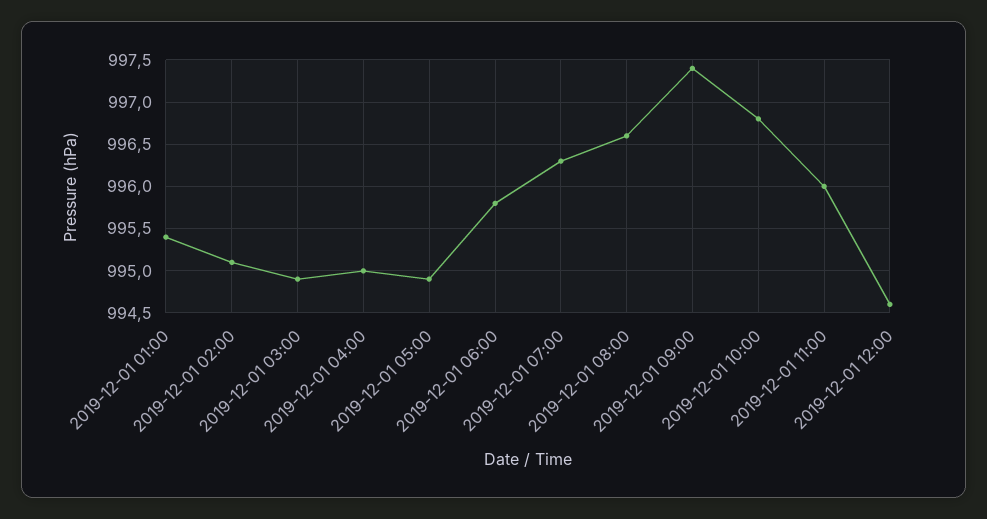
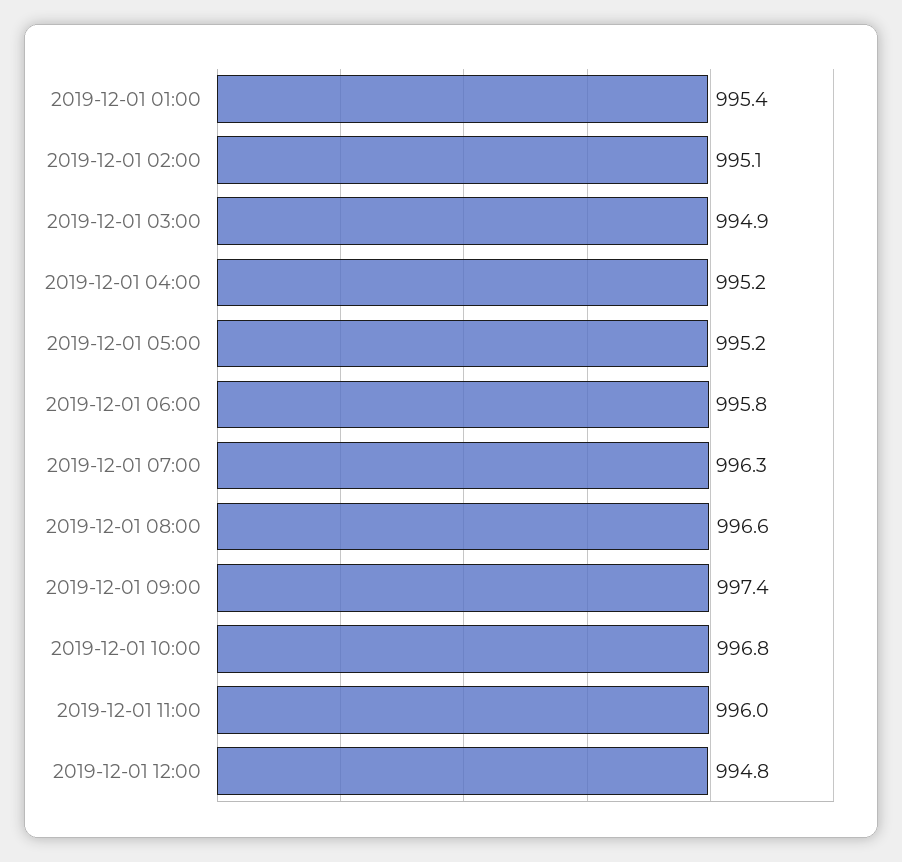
2019-12-01 04:00: 995 -> 995.2
2019-12-01 05:00: 994.9 -> 995.2
2019-12-01 12:00: 994.6 -> 994.8

